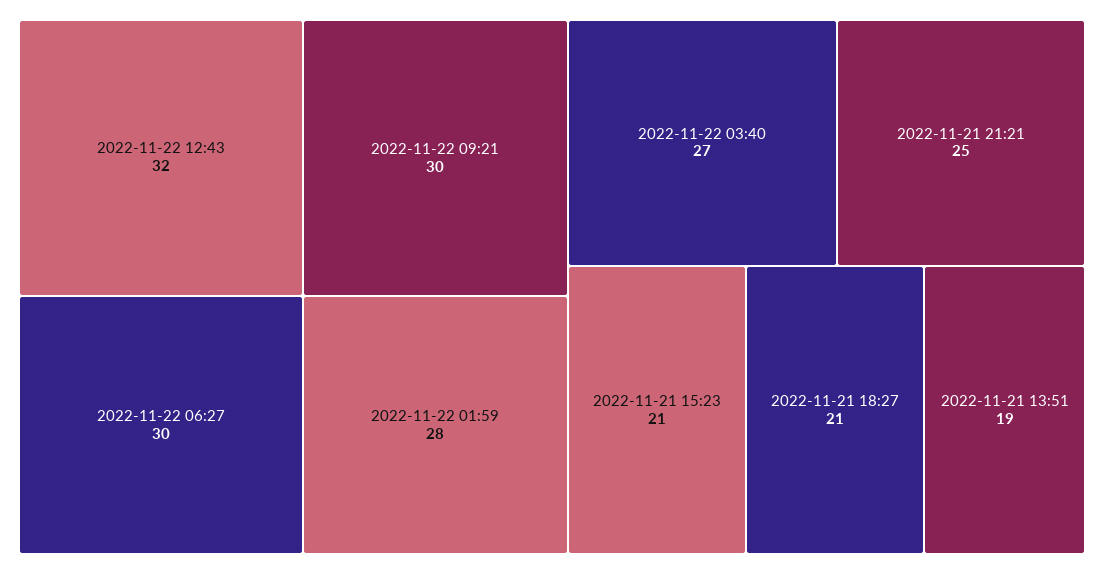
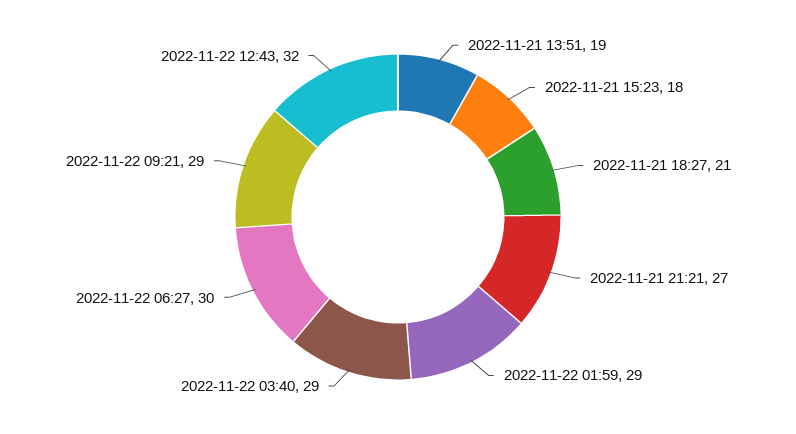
2022-11-22 09:21: 30 -> 29
2022-11-22 01:59: 28 -> 29
2022-11-22 03:40: 27 -> 29
2022-11-21 21:21: 25 -> 27
2022-11-21 15:23: 21 -> 18

